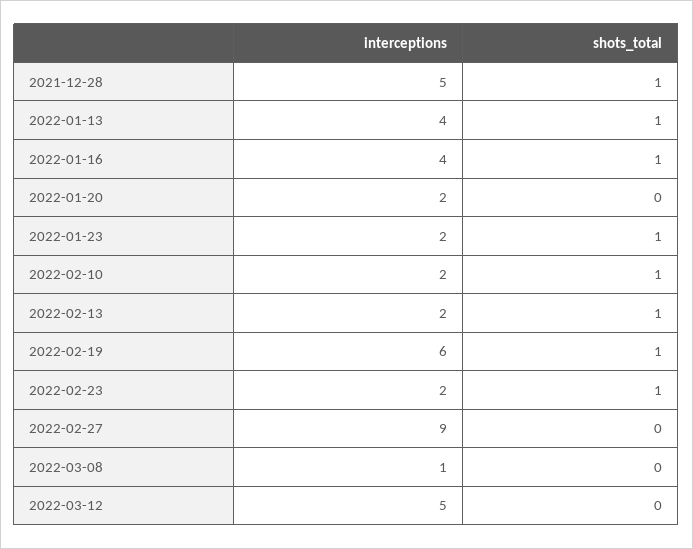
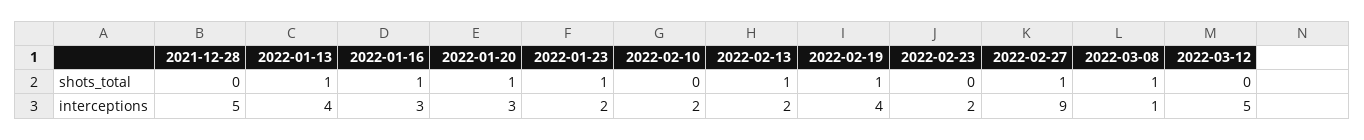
shots_total, 2021-12-28: 1 -> 0
interceptions, 2022-01-16: 4 -> 3
interceptions, 2022-01-20: 2 -> 3
shots_total, 2022-01-20: 0 -> 1
shots_total, 2022-02-10: 1 -> 0
interceptions, 2022-02-19: 6 -> 4
shots_total, 2022-02-23: 1 -> 0
shots_total, 2022-02-27: 0 -> 1
shots_total, 2022-03-08: 0 -> 1

